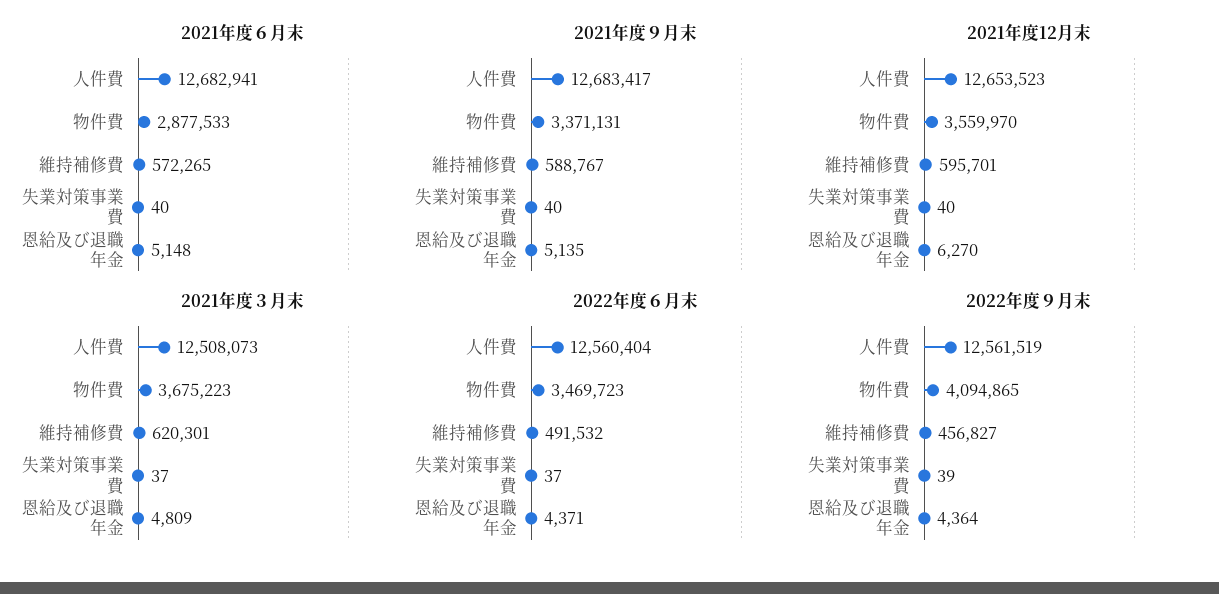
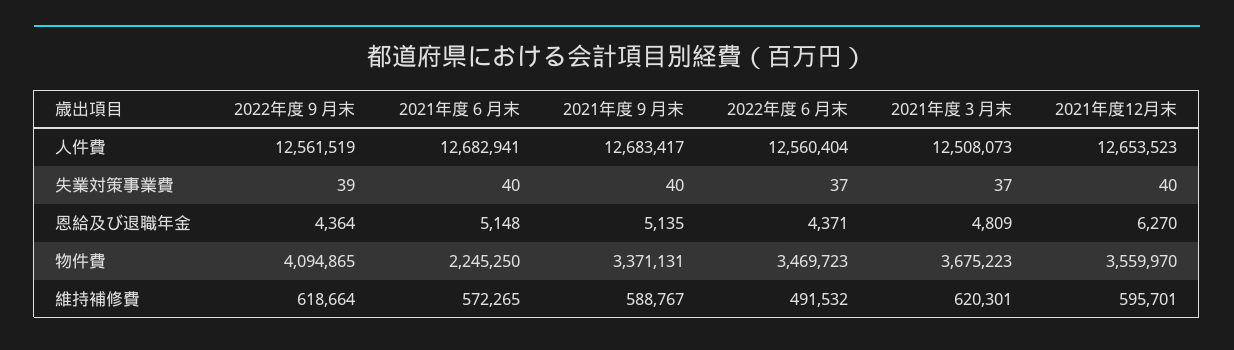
2021年度６月末, 物件費: 2877533 -> 2245250
2022年度９月末, 維持補修費: 456827 -> 618664

